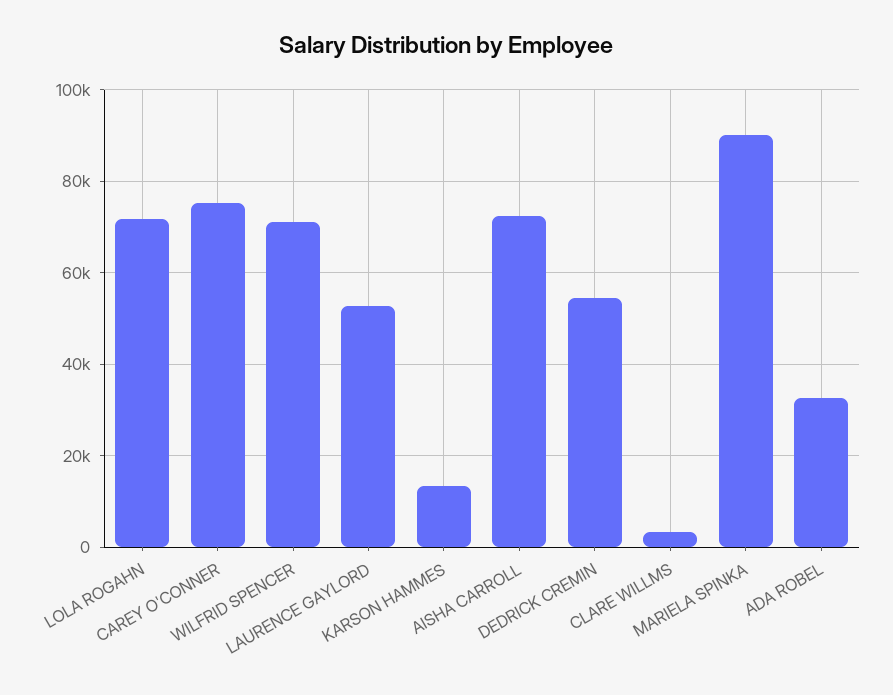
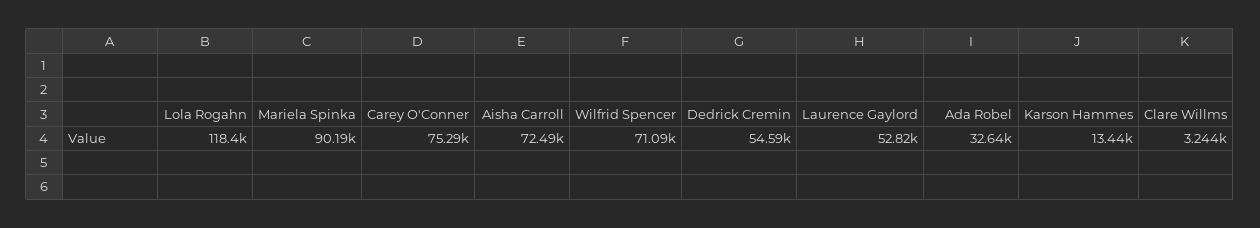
LOLA ROGAHN: 72000 -> 118400

